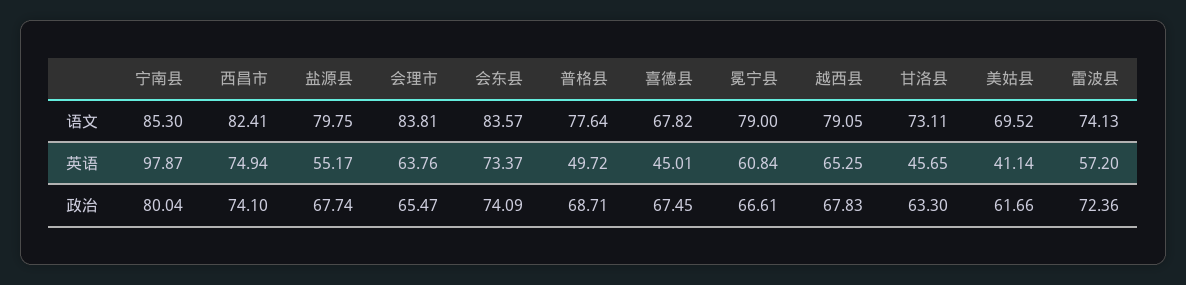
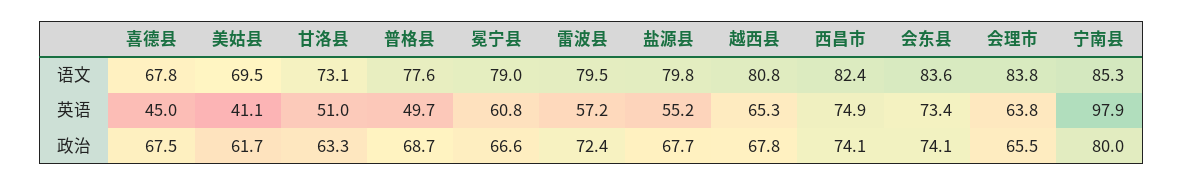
越西县, 语文: 79.05 -> 80.8
雷波县, 语文: 74.13 -> 79.5
甘洛县, 英语: 45.65 -> 51

